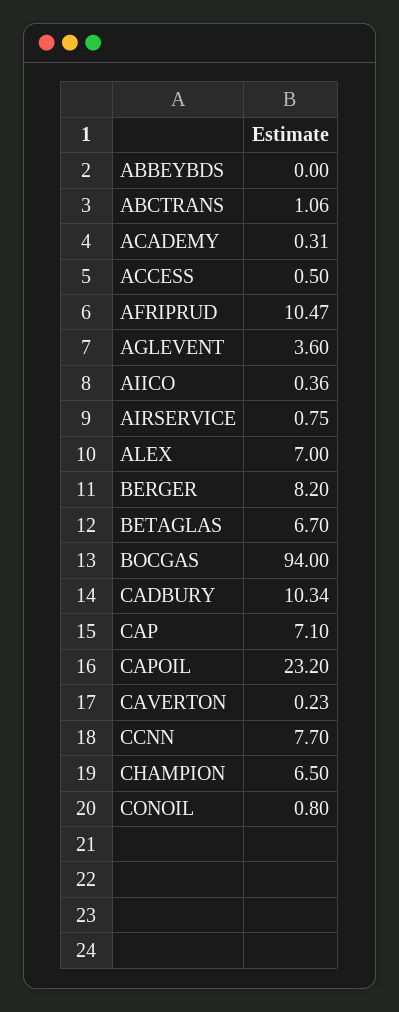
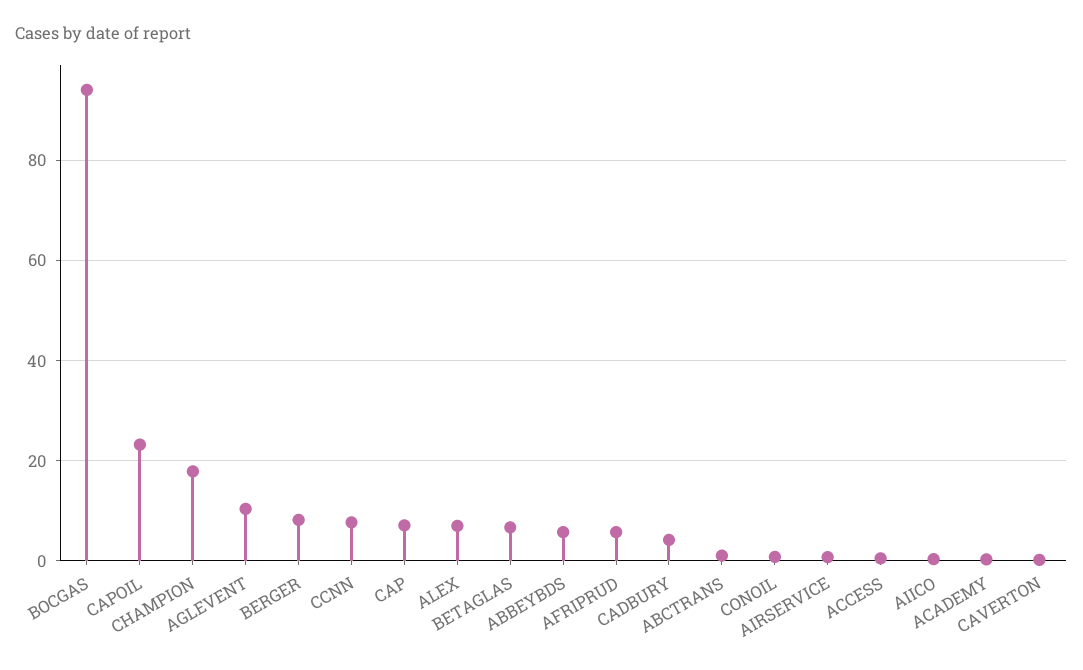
ABBEYBDS: 0 -> 6
AFRIPRUD: 10.47 -> 6
AGLEVENT: 3.6 -> 10
CADBURY: 10.34 -> 4
CHAMPION: 6.5 -> 18

